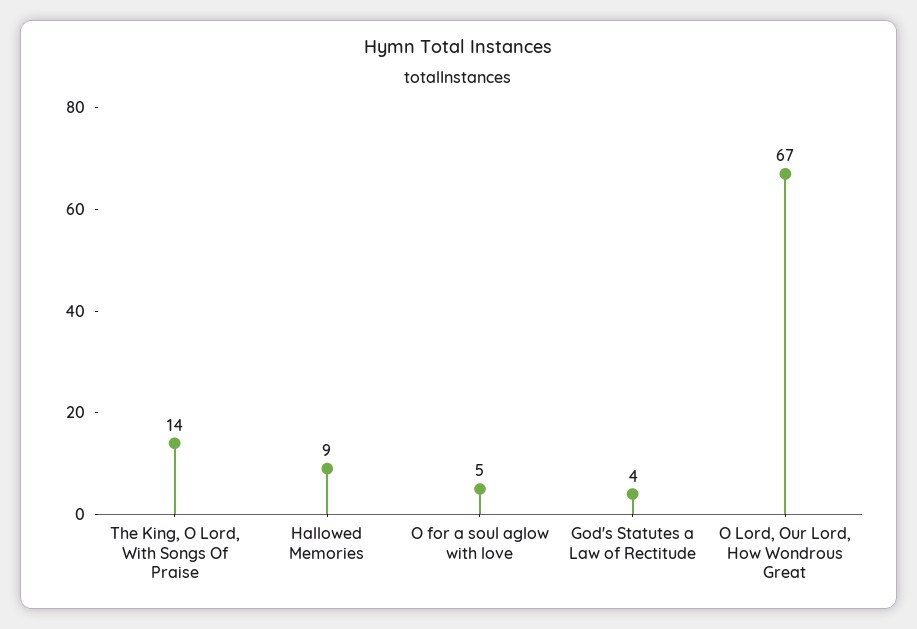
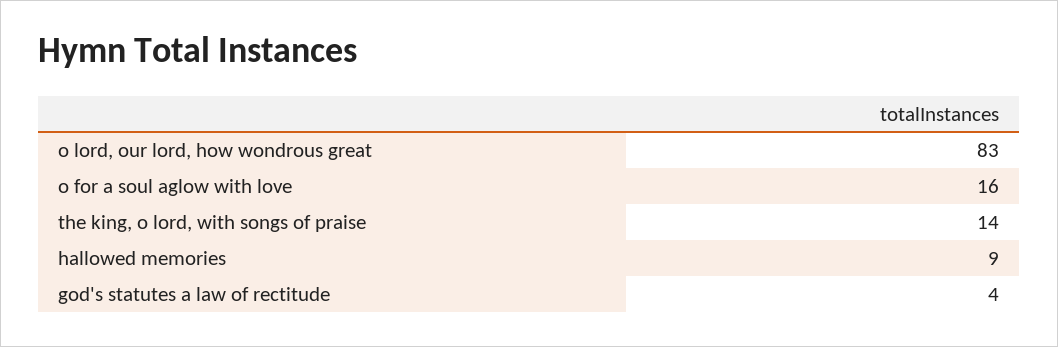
O for a soul aglow with love: 5 -> 16
O Lord, Our Lord, How Wondrous Great: 67 -> 83

